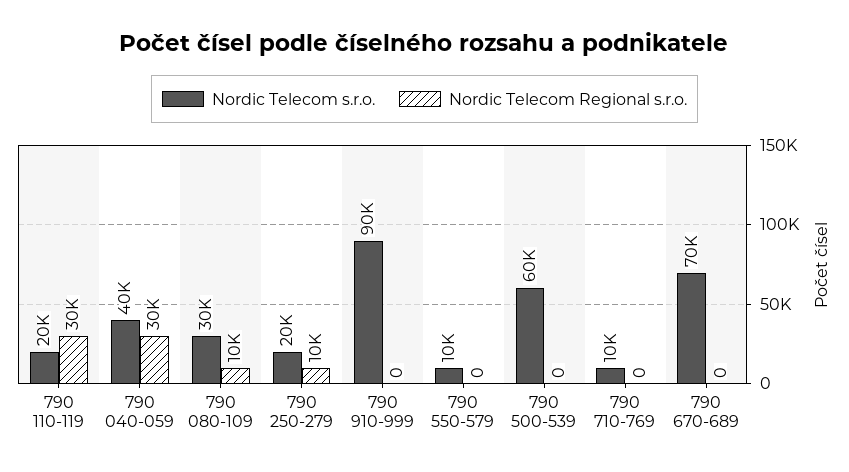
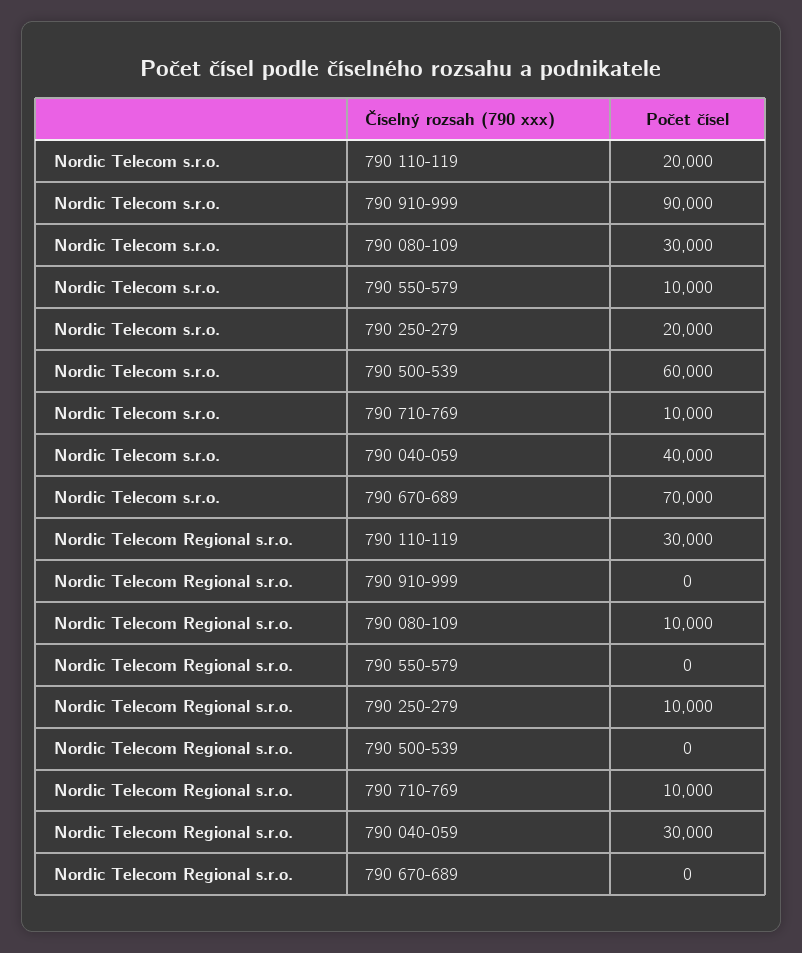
Nordic Telecom Regional s.r.o., 790 710-769: 0 -> 10000

